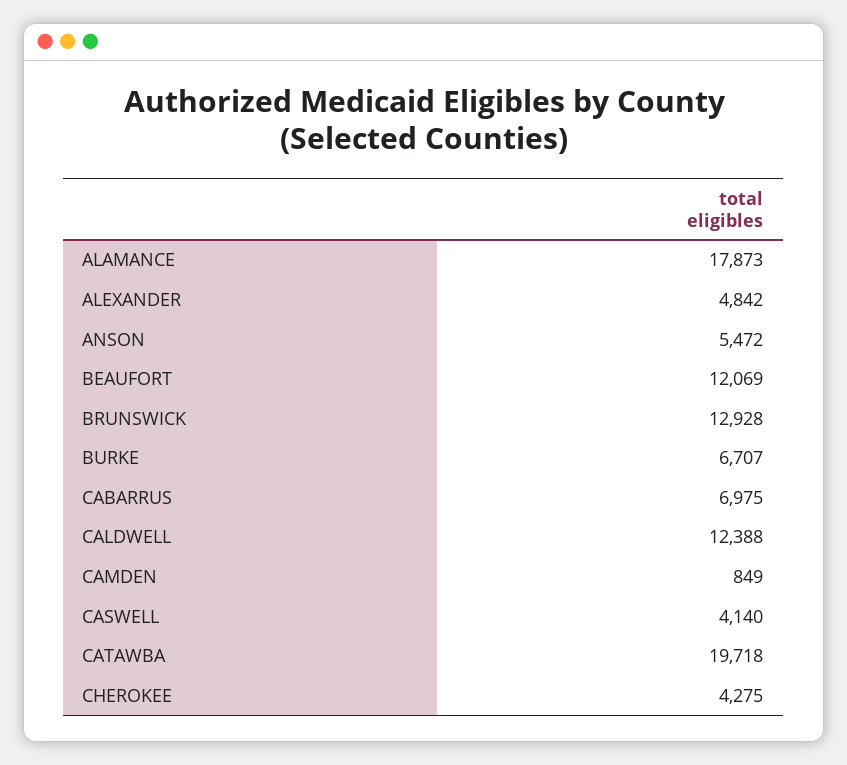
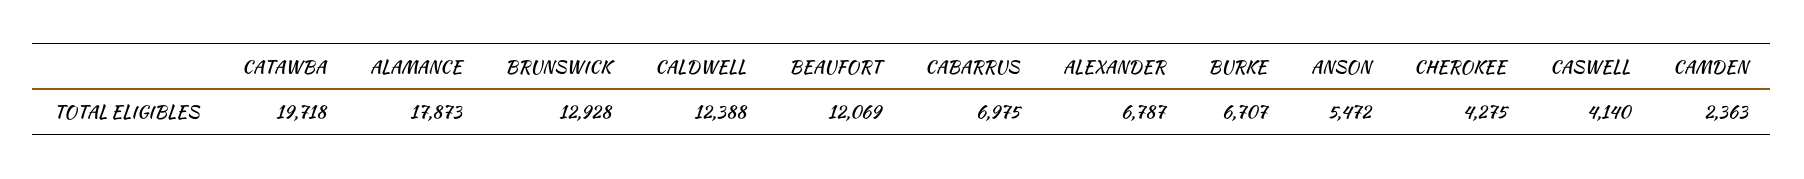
ALEXANDER: 4842 -> 6787
CAMDEN: 849 -> 2363

